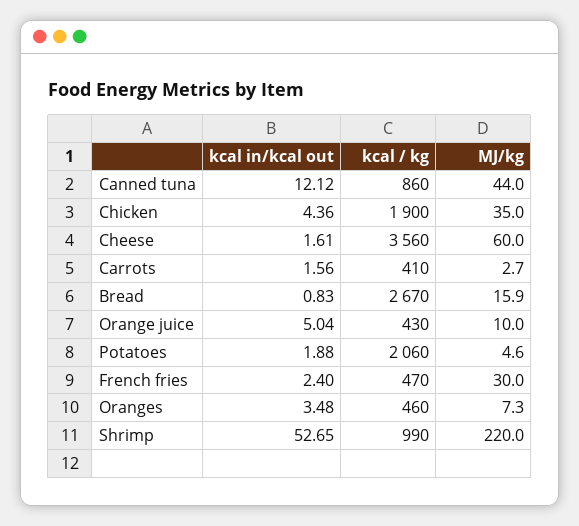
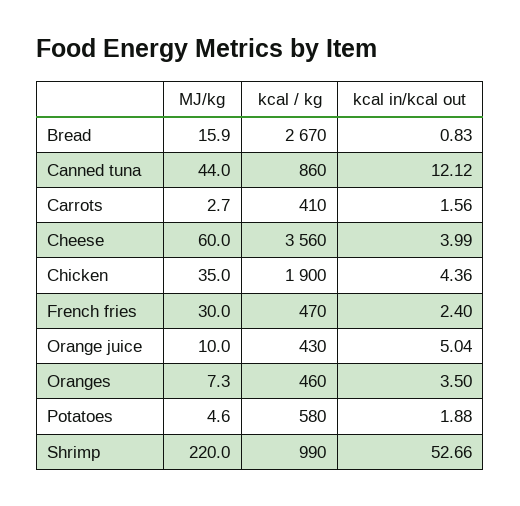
kcal in/kcal out, Cheese: 1.61 -> 3.99
kcal / kg, Potatoes: 2060 -> 580
kcal in/kcal out, Oranges: 3.48 -> 3.5
kcal in/kcal out, Shrimp: 52.65 -> 52.66

